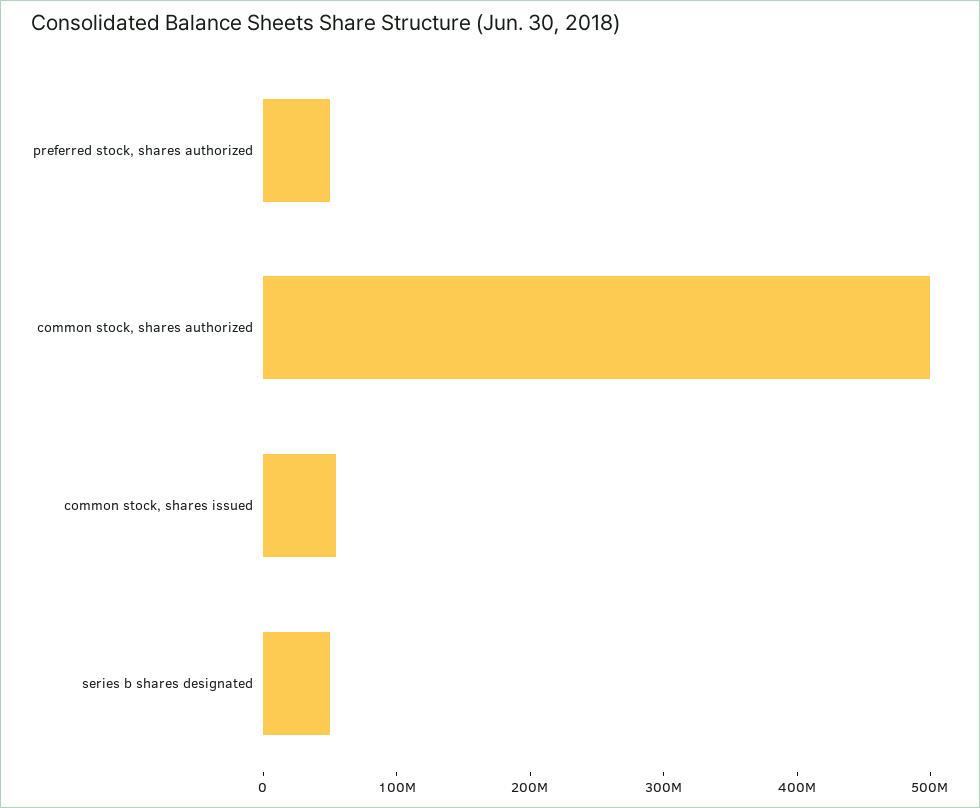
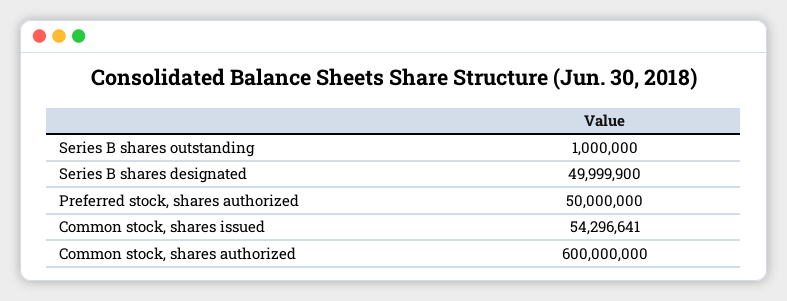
common stock, shares authorized: 500000000 -> 600000000
Series B shares outstanding: none -> 1000000

